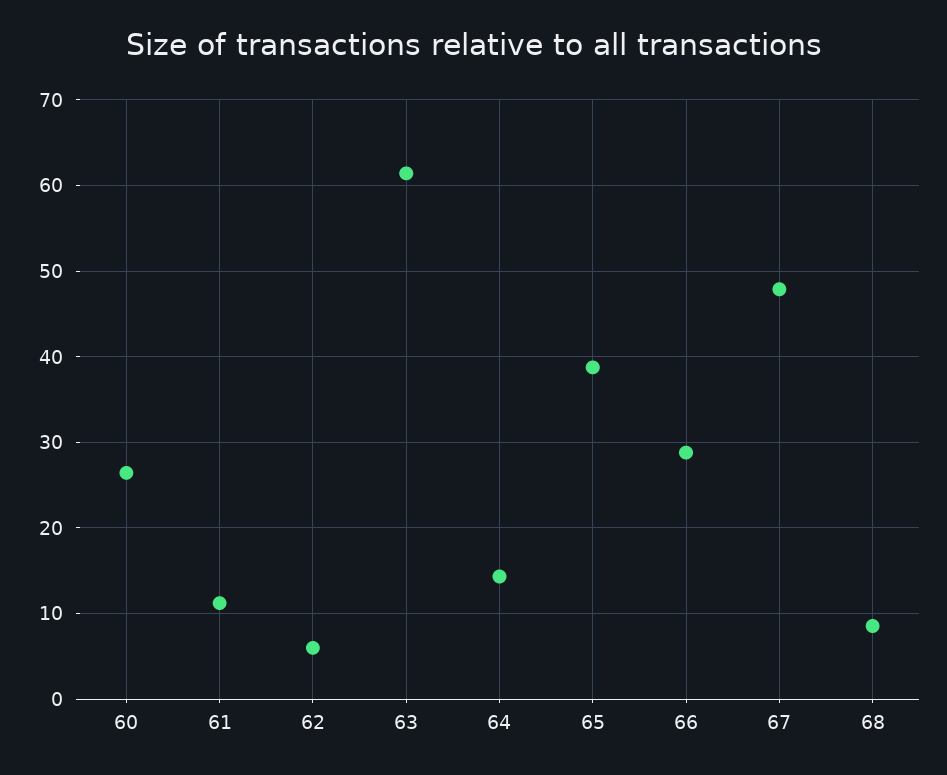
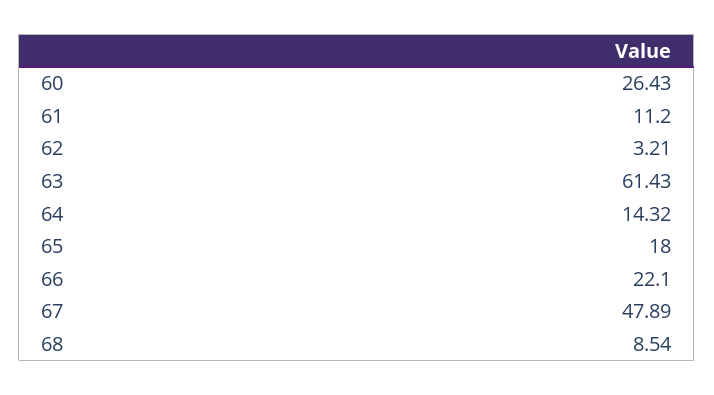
62: 6 -> 3.21
65: 39 -> 18
66: 29 -> 22.1

